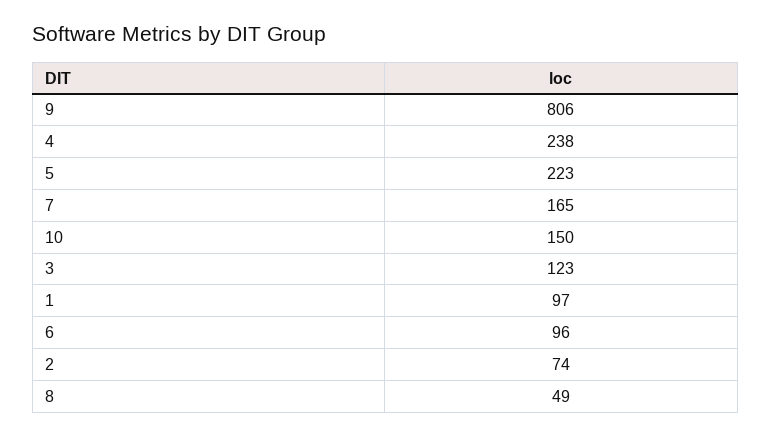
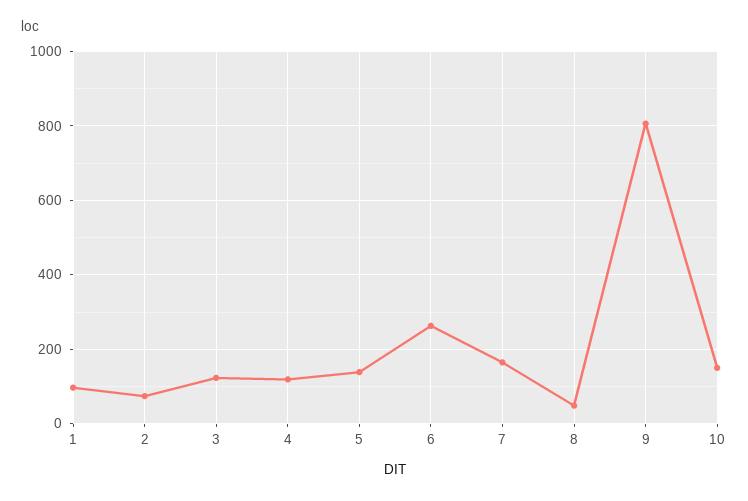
4: 238 -> 120
5: 223 -> 140
6: 96 -> 260

